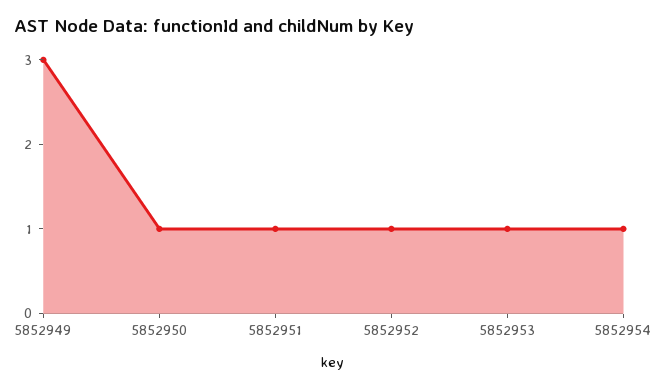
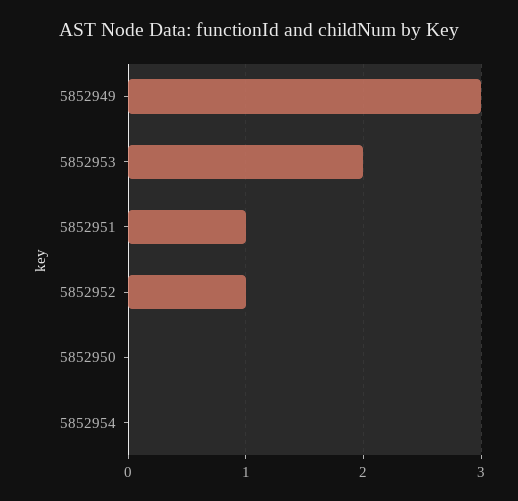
5852950: 1 -> 0
5852953: 1 -> 2
5852954: 1 -> 0

